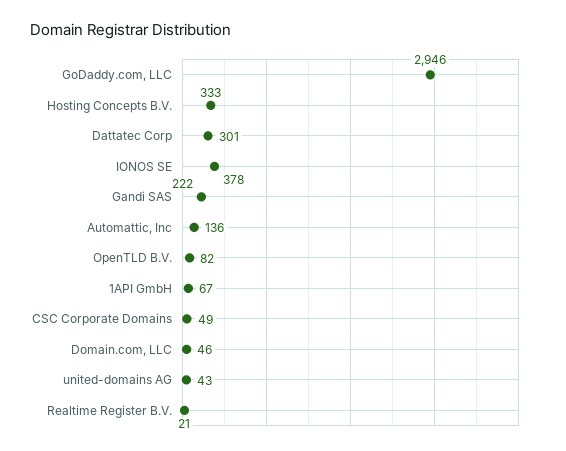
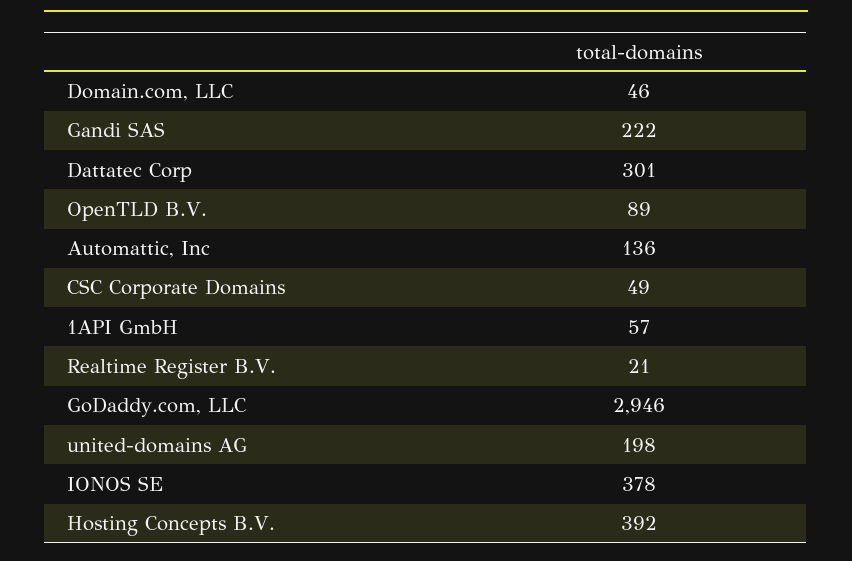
Hosting Concepts B.V.: 333 -> 392
OpenTLD B.V.: 82 -> 89
1API GmbH: 67 -> 57
united-domains AG: 43 -> 198

